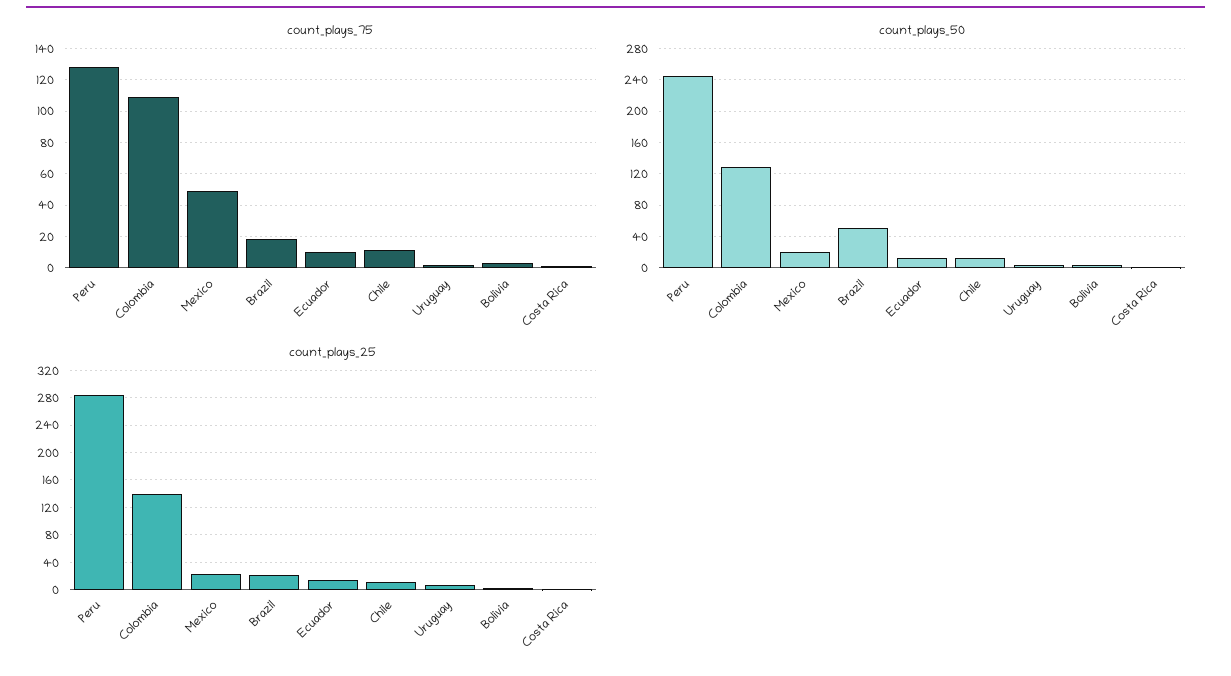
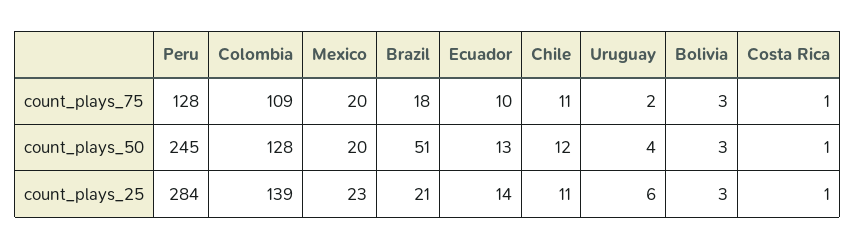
count_plays_75, Mexico: 50 -> 20

